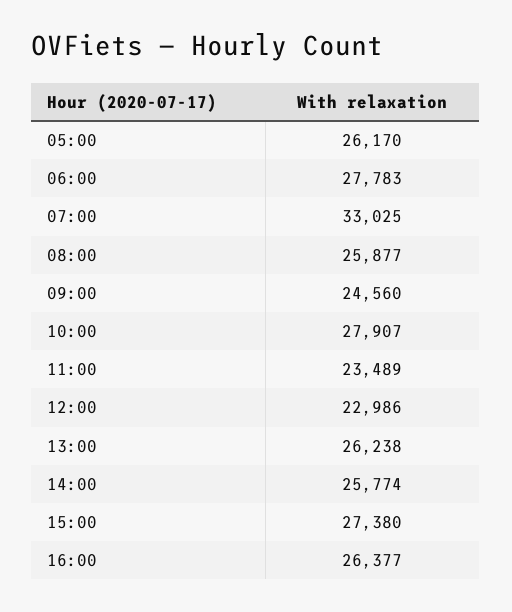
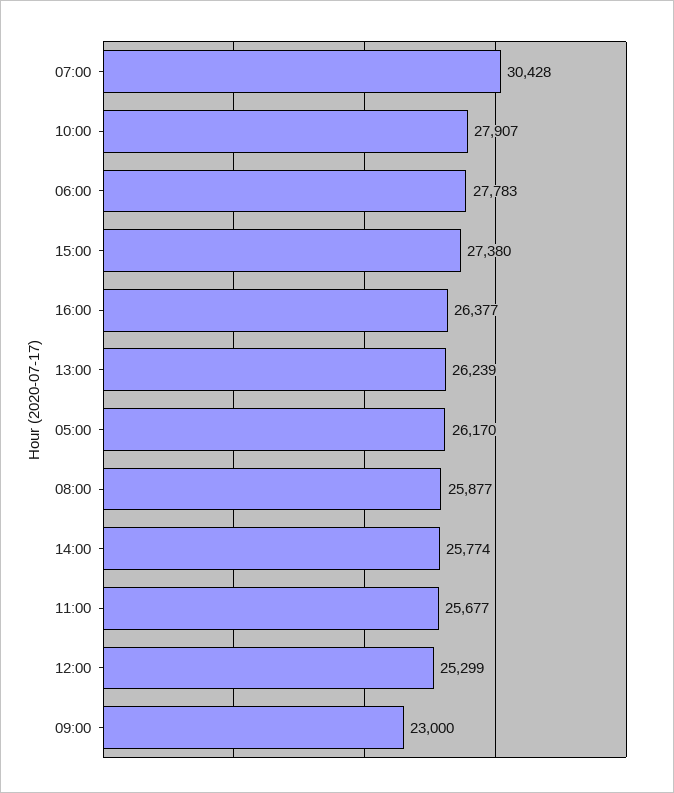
07:00: 33025 -> 30428
09:00: 24560 -> 23000
11:00: 23489 -> 25677
12:00: 22986 -> 25299
13:00: 26238 -> 26239

